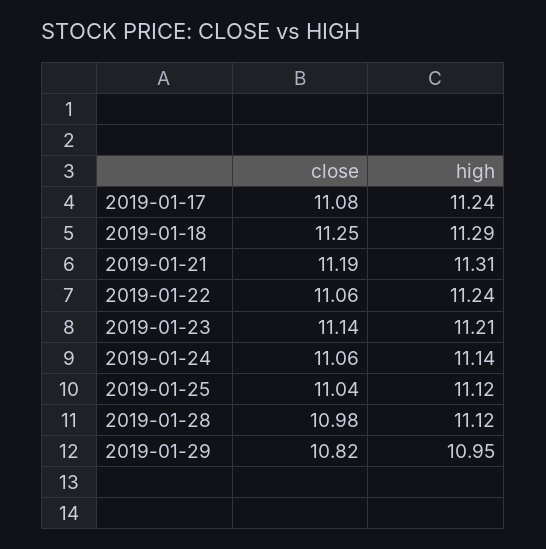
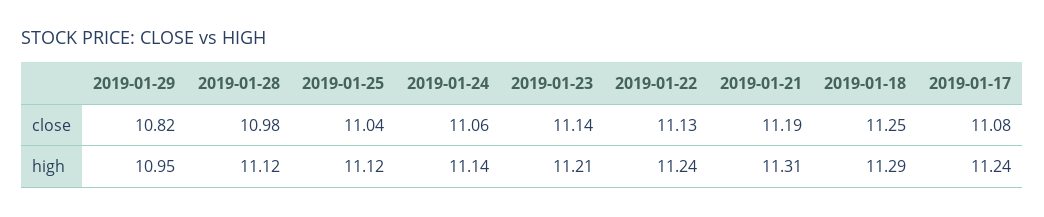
close, 2019-01-22: 11.06 -> 11.13

